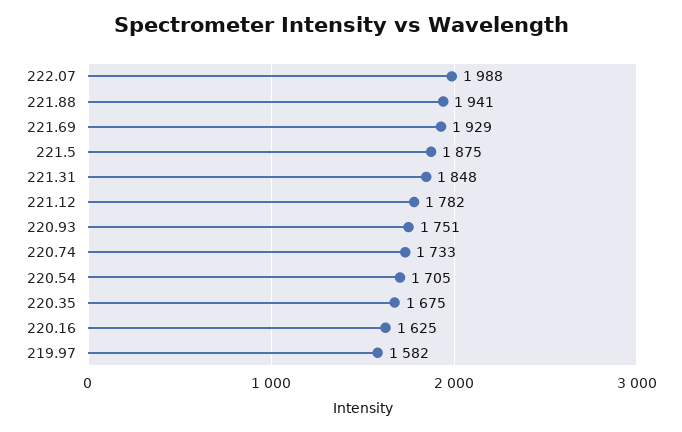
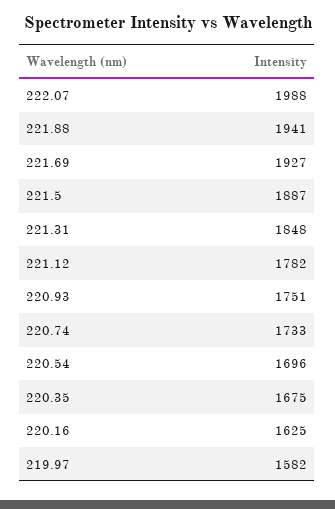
221.69: 1929 -> 1927
221.5: 1875 -> 1887
220.54: 1705 -> 1696

